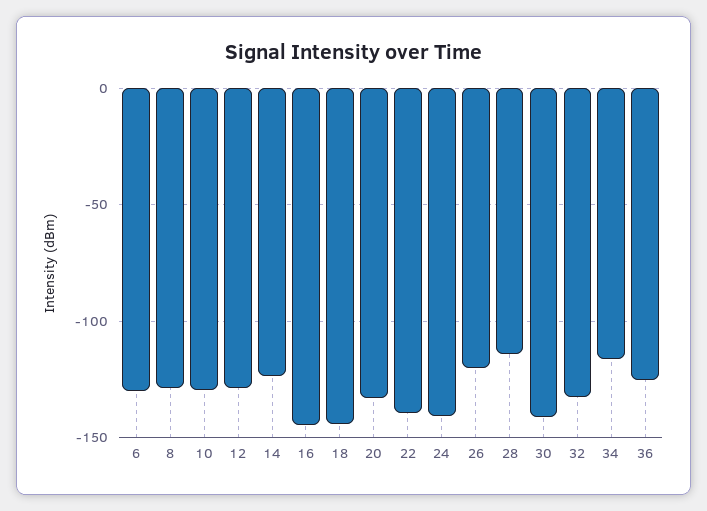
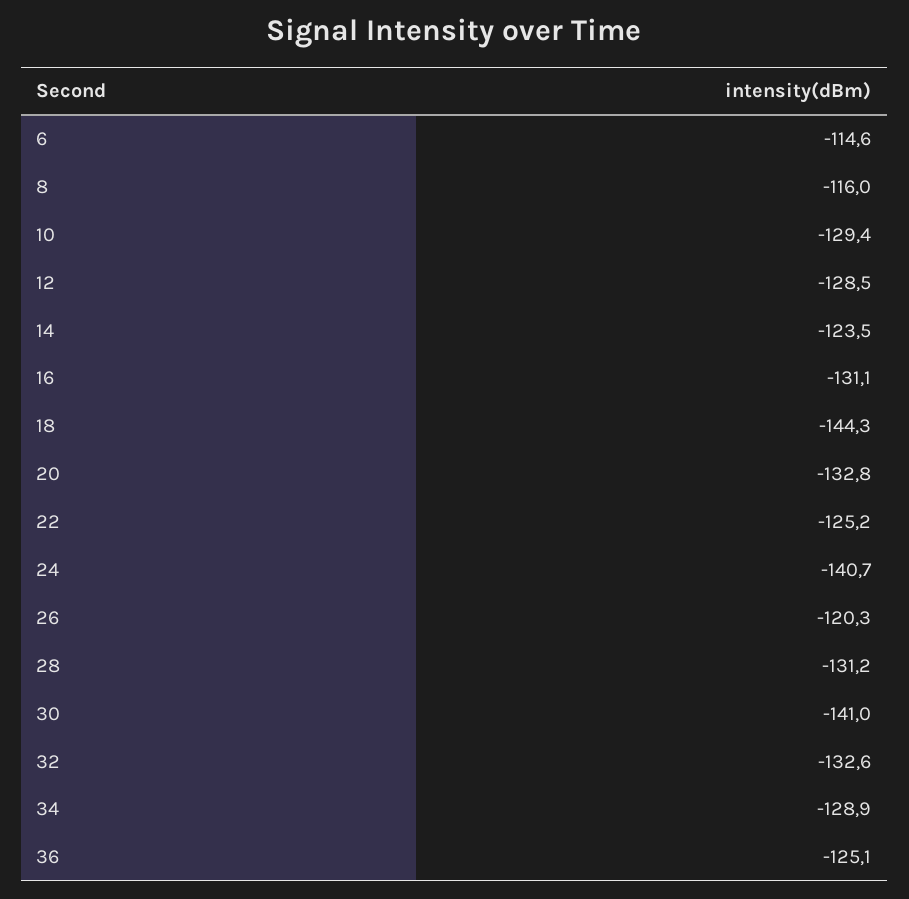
6: -130 -> -114.6
8: -130 -> -116
16: -145 -> -131.1
22: -140 -> -125.2
28: -115 -> -131.2
34: -115 -> -128.9

